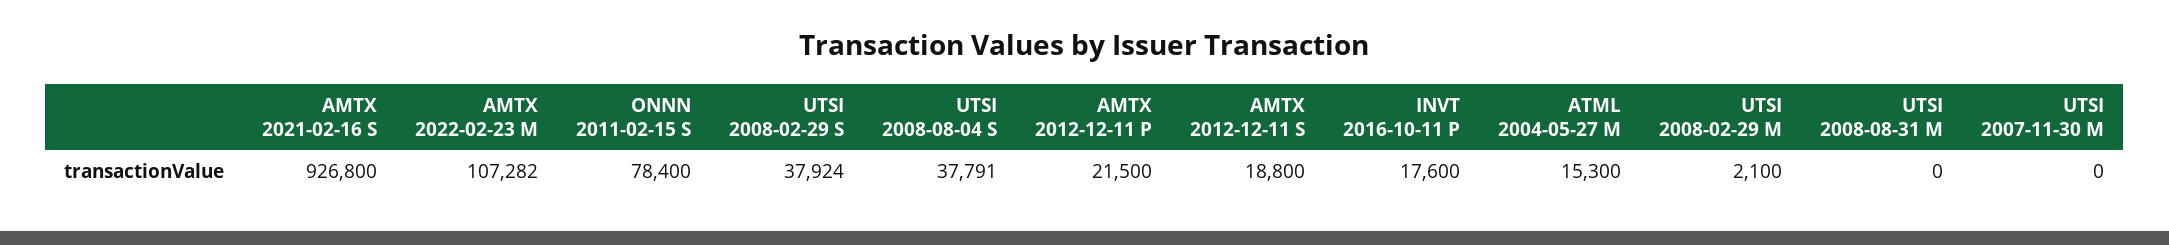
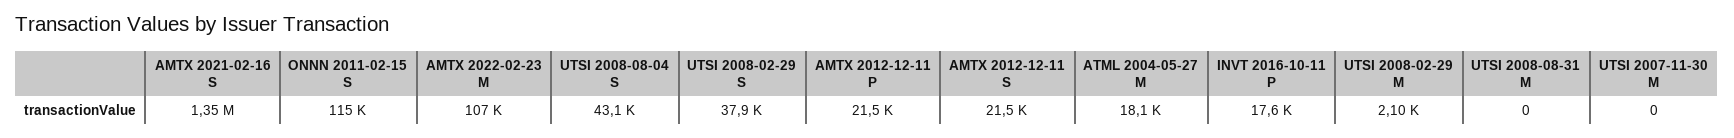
AMTX 2021-02-16 S: 926800 -> 1350000
ONNN 2011-02-15 S: 78400 -> 115000
UTSI 2008-08-04 S: 37791 -> 43100
AMTX 2012-12-11 S: 18800 -> 21500
ATML 2004-05-27 M: 15300 -> 18100

